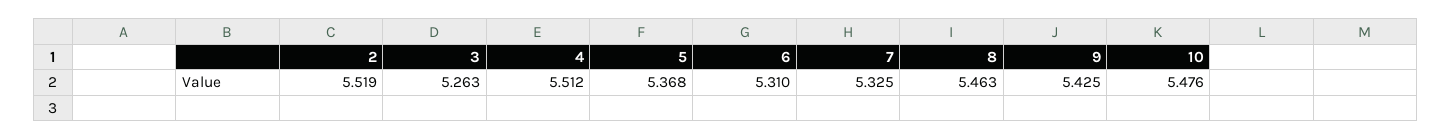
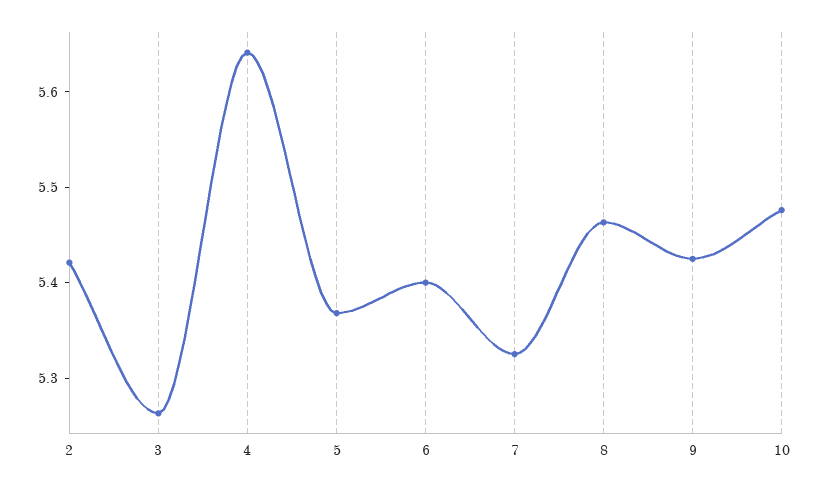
2: 5.519 -> 5.42
4: 5.512 -> 5.64
6: 5.31 -> 5.4

